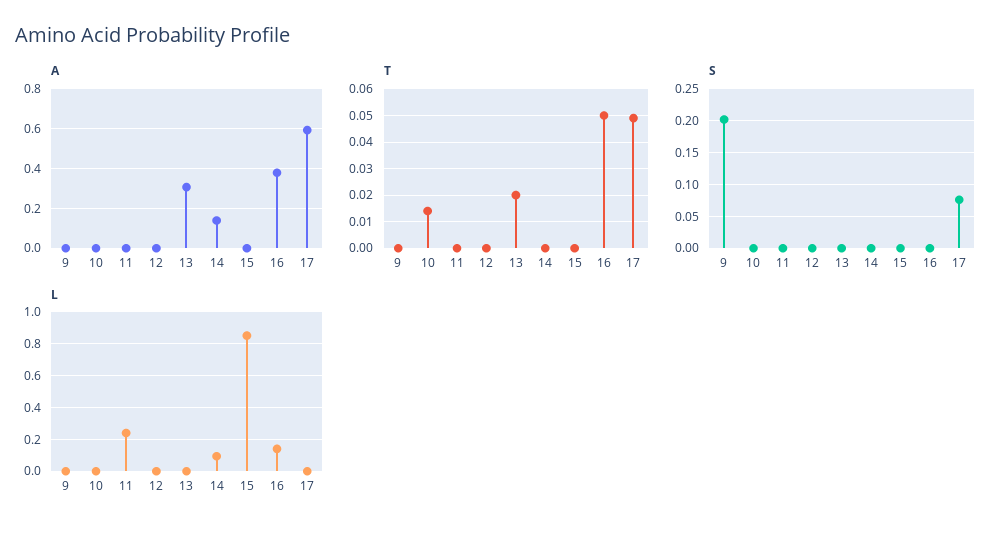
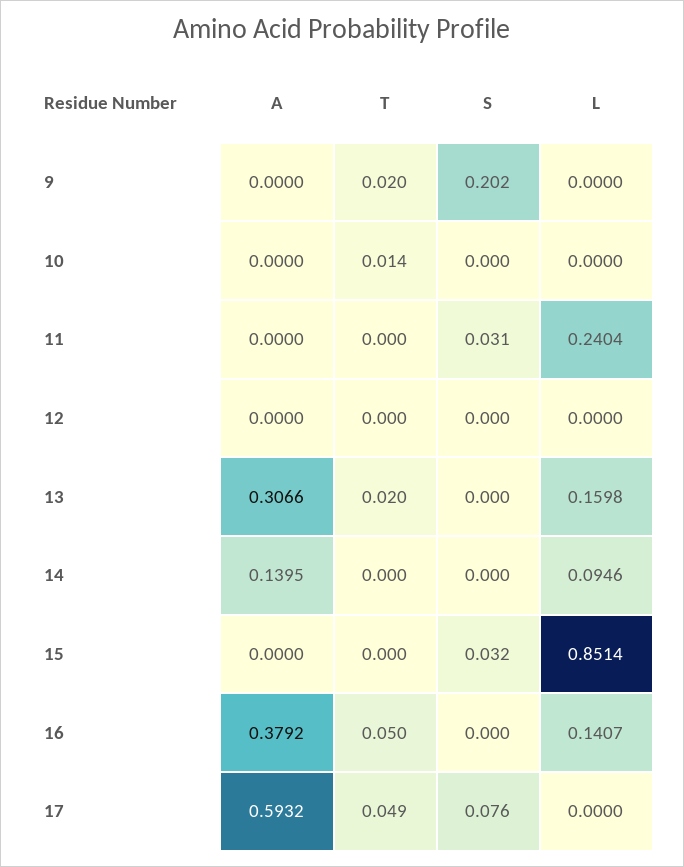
T, 9: 0 -> 0.02
S, 11: 0 -> 0.031
S, 15: 0 -> 0.032
L, 13: 0 -> 0.1598

